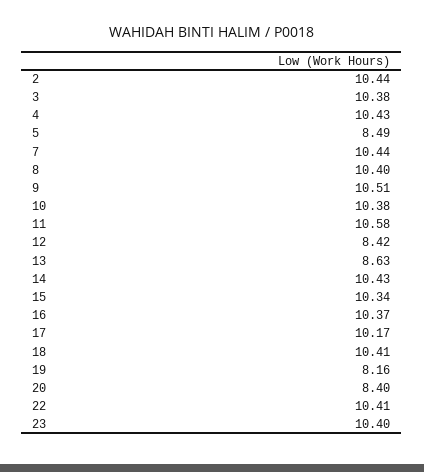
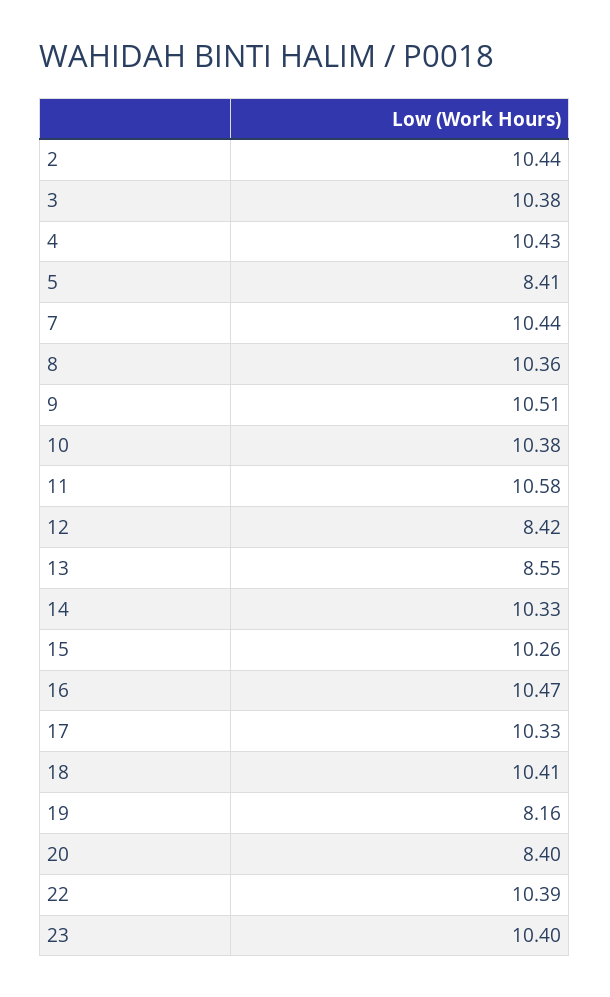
5: 8.49 -> 8.41
8: 10.4 -> 10.36
13: 8.63 -> 8.55
14: 10.43 -> 10.33
15: 10.34 -> 10.26
16: 10.37 -> 10.47
17: 10.17 -> 10.33
22: 10.41 -> 10.39

